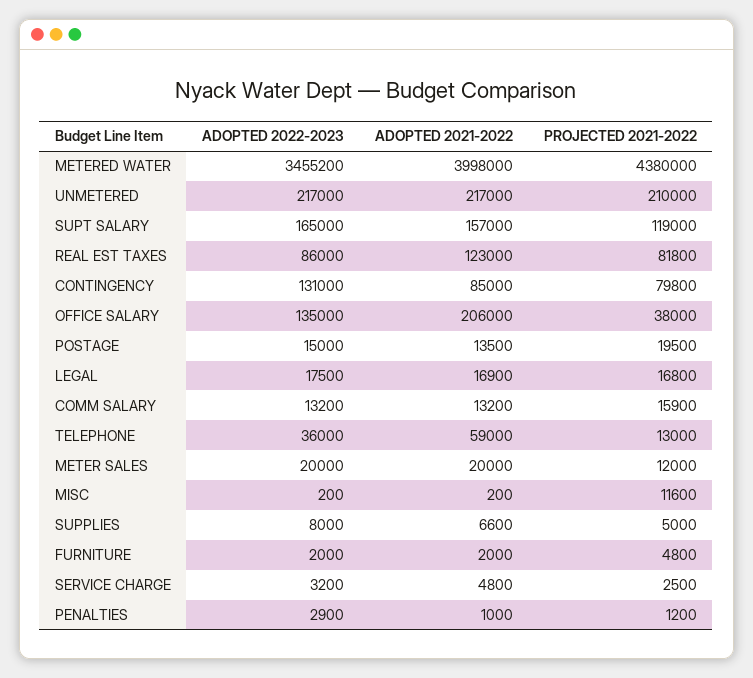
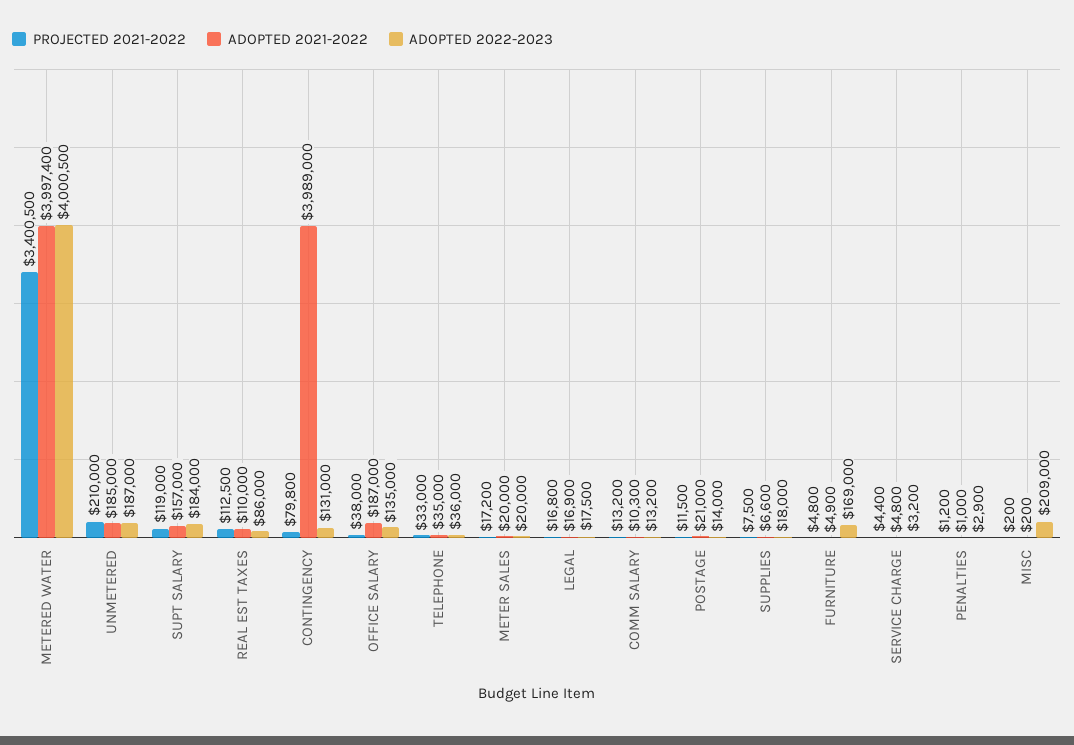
ADOPTED 2022-2023, METERED WATER: 3455200 -> 4000500
ADOPTED 2021-2022, METERED WATER: 3998000 -> 3997400
PROJECTED 2021-2022, METERED WATER: 4380000 -> 3400500
ADOPTED 2022-2023, UNMETERED: 217000 -> 187000
ADOPTED 2021-2022, UNMETERED: 217000 -> 185000
ADOPTED 2022-2023, SUPT SALARY: 165000 -> 184000
ADOPTED 2021-2022, REAL EST TAXES: 123000 -> 110000
PROJECTED 2021-2022, REAL EST TAXES: 81800 -> 112500
ADOPTED 2021-2022, CONTINGENCY: 85000 -> 3989000
ADOPTED 2021-2022, OFFICE SALARY: 206000 -> 187000
ADOPTED 2022-2023, POSTAGE: 15000 -> 14000
ADOPTED 2021-2022, POSTAGE: 13500 -> 21000
PROJECTED 2021-2022, POSTAGE: 19500 -> 11500
ADOPTED 2021-2022, COMM SALARY: 13200 -> 10300
PROJECTED 2021-2022, COMM SALARY: 15900 -> 13200
ADOPTED 2021-2022, TELEPHONE: 59000 -> 35000
PROJECTED 2021-2022, TELEPHONE: 13000 -> 33000
PROJECTED 2021-2022, METER SALES: 12000 -> 17200
ADOPTED 2022-2023, MISC: 200 -> 209000
PROJECTED 2021-2022, MISC: 11600 -> 200
ADOPTED 2022-2023, SUPPLIES: 8000 -> 18000
PROJECTED 2021-2022, SUPPLIES: 5000 -> 7500
ADOPTED 2022-2023, FURNITURE: 2000 -> 169000
ADOPTED 2021-2022, FURNITURE: 2000 -> 4900
PROJECTED 2021-2022, SERVICE CHARGE: 2500 -> 4400

